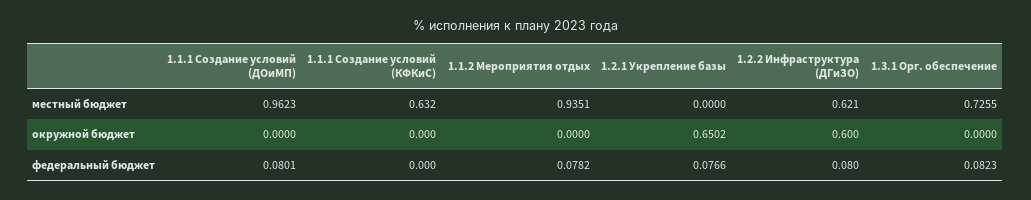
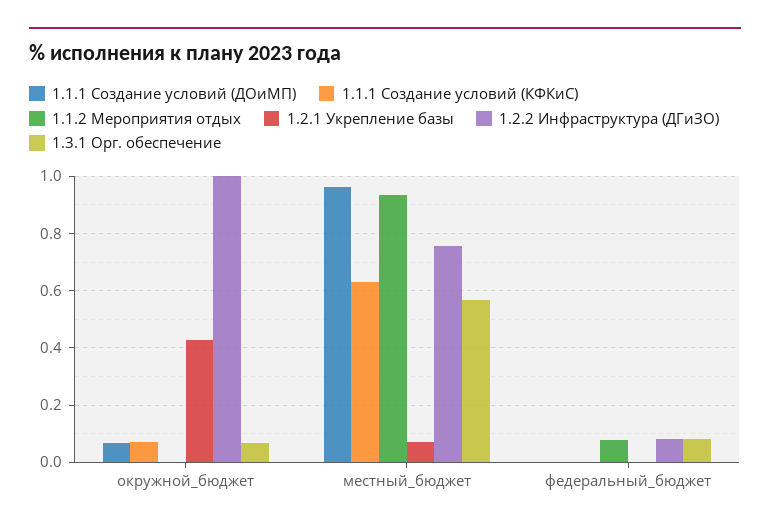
1.2.1 Укрепление базы, местный бюджет: 0 -> 0.075
1.2.2 Инфраструктура (ДГиЗО), местный бюджет: 0.621 -> 0.75
1.3.1 Орг. обеспечение, местный бюджет: 0.7255 -> 0.575
1.1.1 Создание условий (ДОиМП), окружной бюджет: 0 -> 0.075
1.1.1 Создание условий (КФКиС), окружной бюджет: 0 -> 0.075
1.2.1 Укрепление базы, окружной бюджет: 0.6502 -> 0.425
1.2.2 Инфраструктура (ДГиЗО), окружной бюджет: 0.6 -> 1
1.3.1 Орг. обеспечение, окружной бюджет: 0 -> 0.075
1.1.1 Создание условий (ДОиМП), федеральный бюджет: 0.0801 -> 0
1.2.1 Укрепление базы, федеральный бюджет: 0.0766 -> 0

